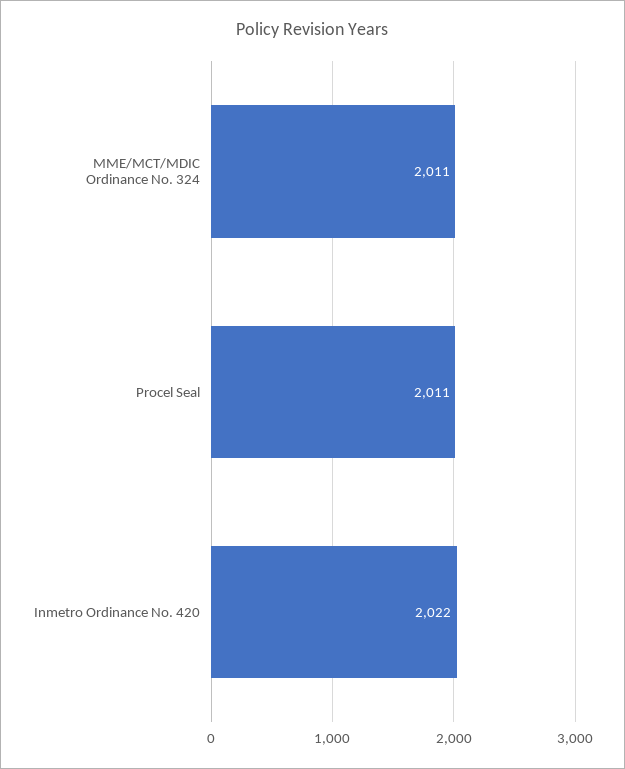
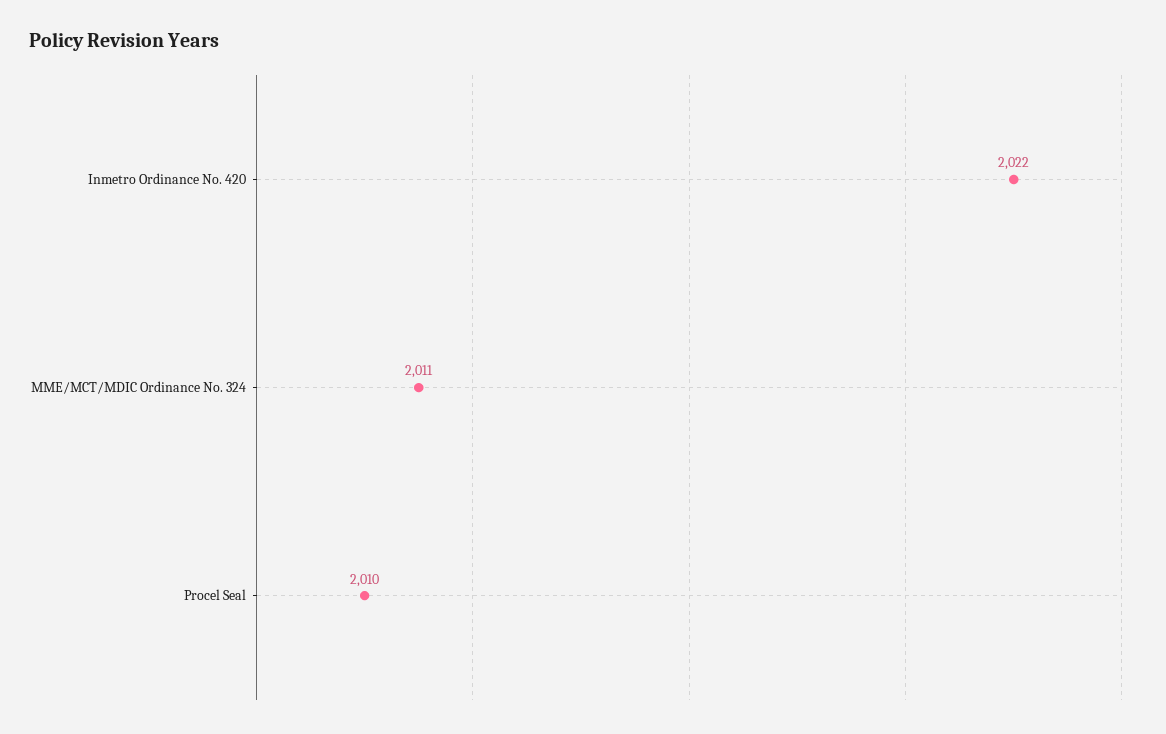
Procel Seal: 2011 -> 2010

